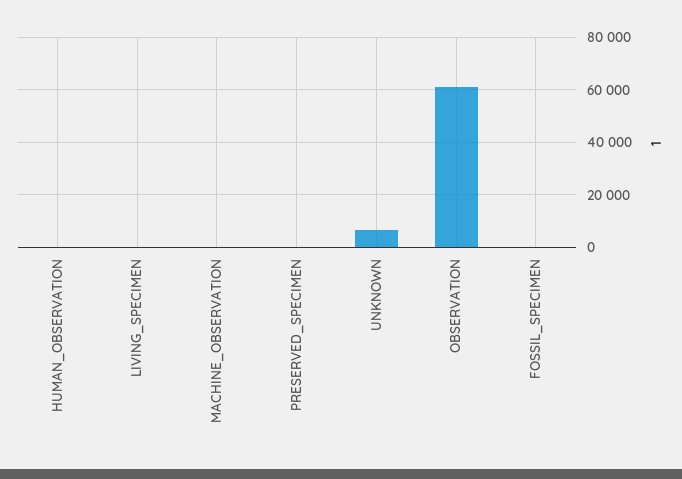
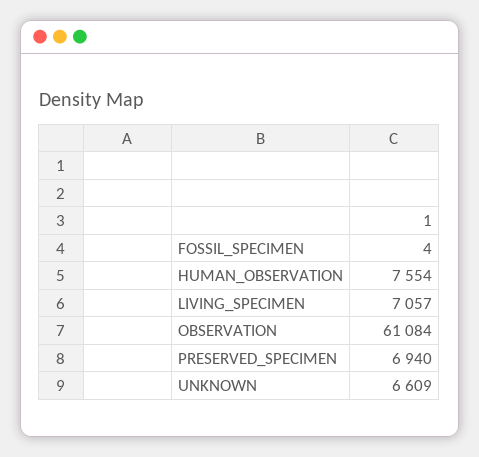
HUMAN_OBSERVATION: 0 -> 7554
LIVING_SPECIMEN: 0 -> 7057
MACHINE_OBSERVATION: 0 -> none
PRESERVED_SPECIMEN: 0 -> 6940

